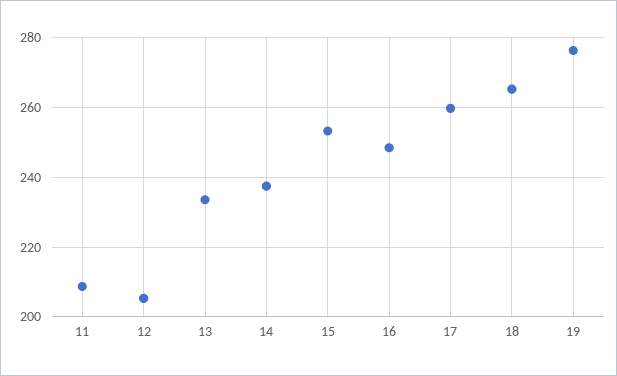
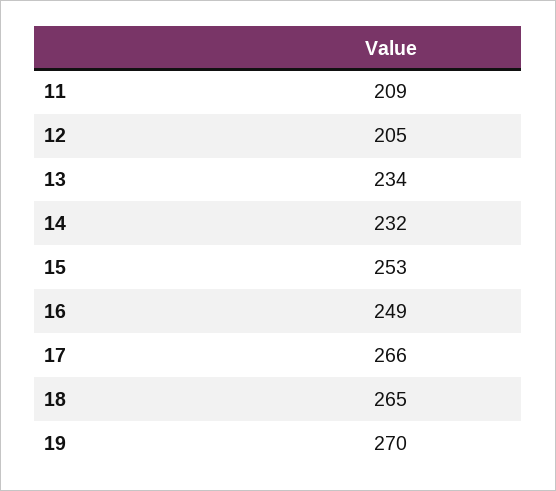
14: 238 -> 232
17: 260 -> 266
19: 276 -> 270

